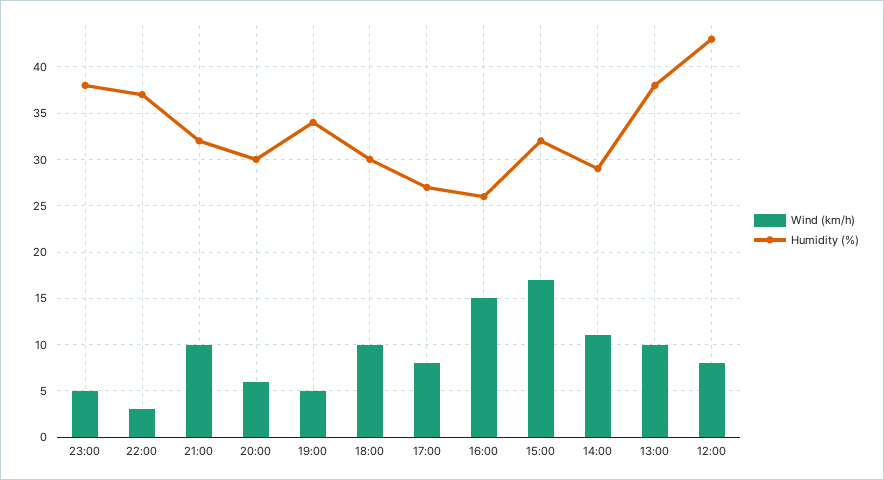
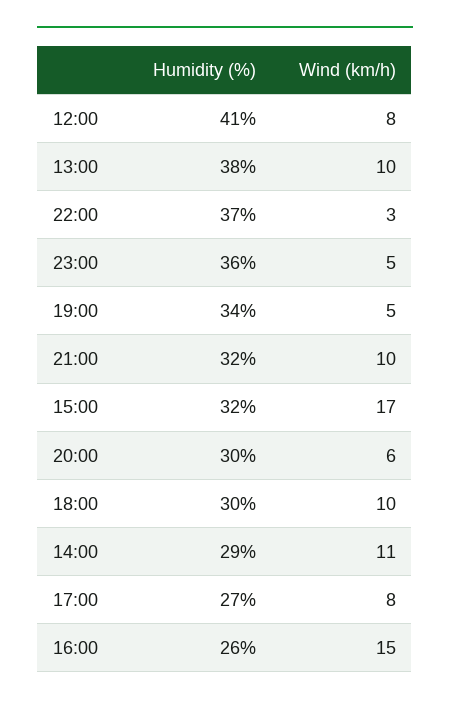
Humidity (%), 23:00: 38 -> 36
Humidity (%), 12:00: 43 -> 41

